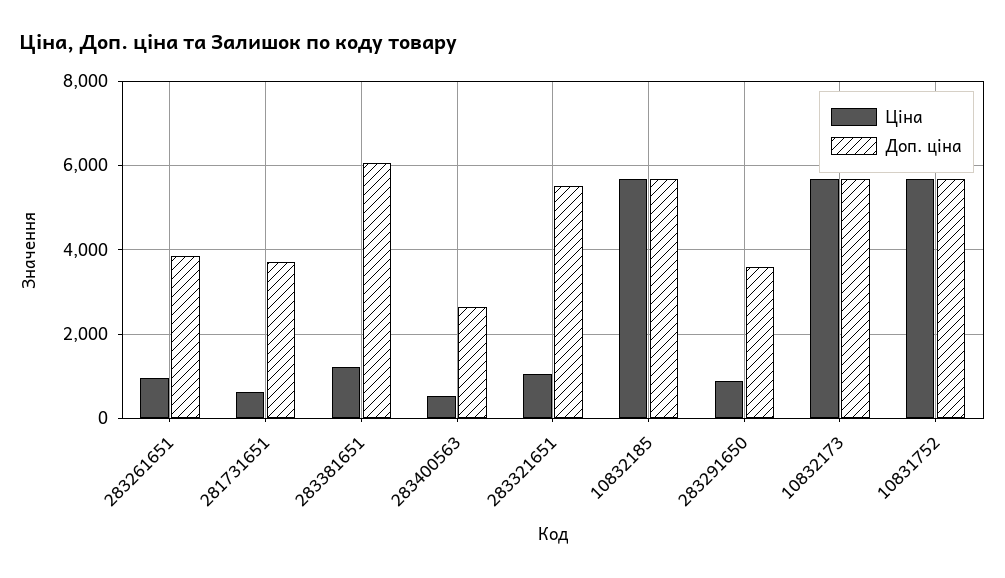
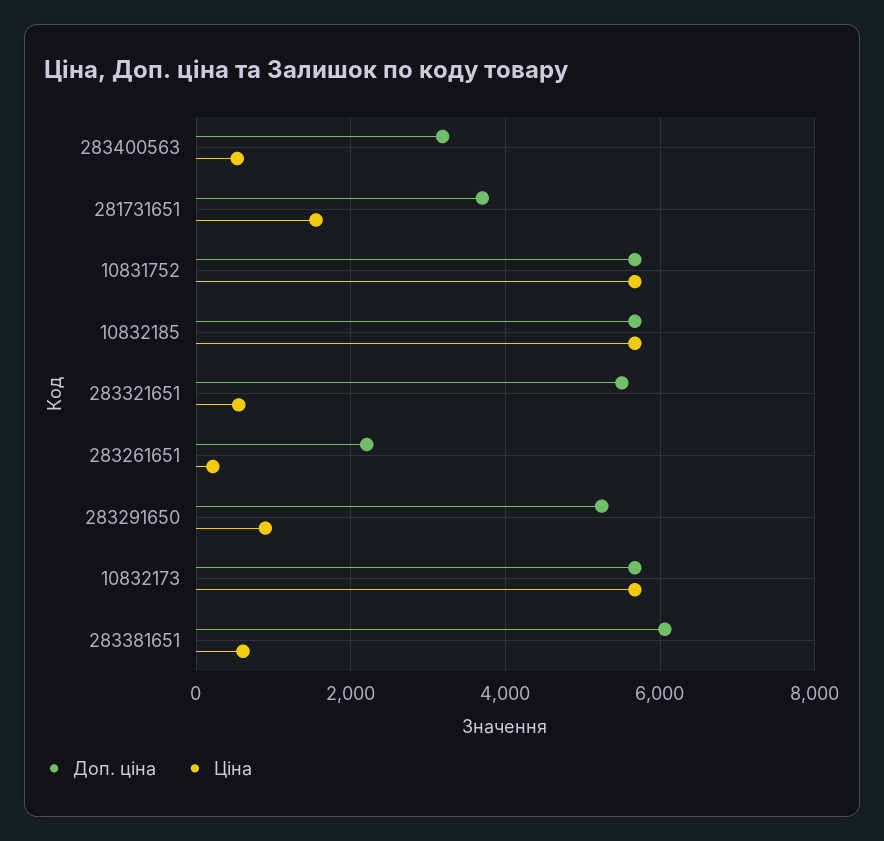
Ціна, 283261651: 1000 -> 200
Доп. ціна, 283261651: 3800 -> 2200
Ціна, 281731651: 600 -> 1600
Ціна, 283381651: 1200 -> 600
Доп. ціна, 283400563: 2600 -> 3200
Ціна, 283321651: 1000 -> 600
Доп. ціна, 283291650: 3600 -> 5200

